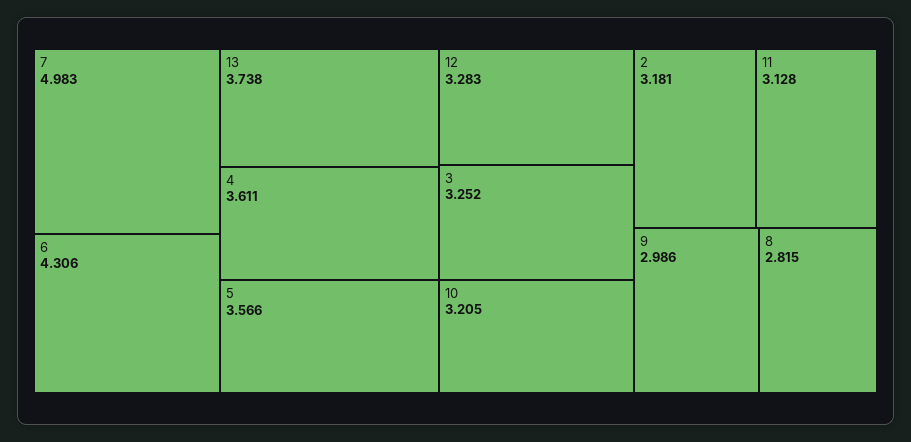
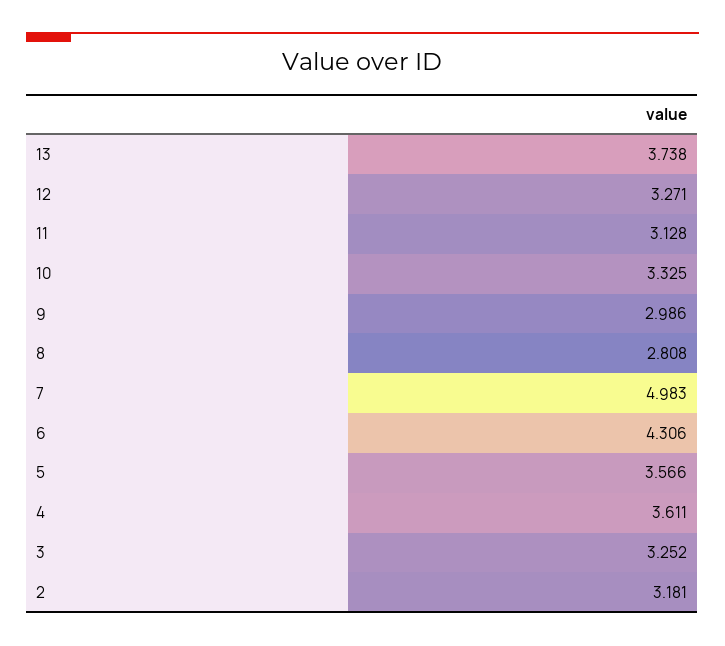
12: 3.283 -> 3.271
10: 3.205 -> 3.325
8: 2.815 -> 2.808

